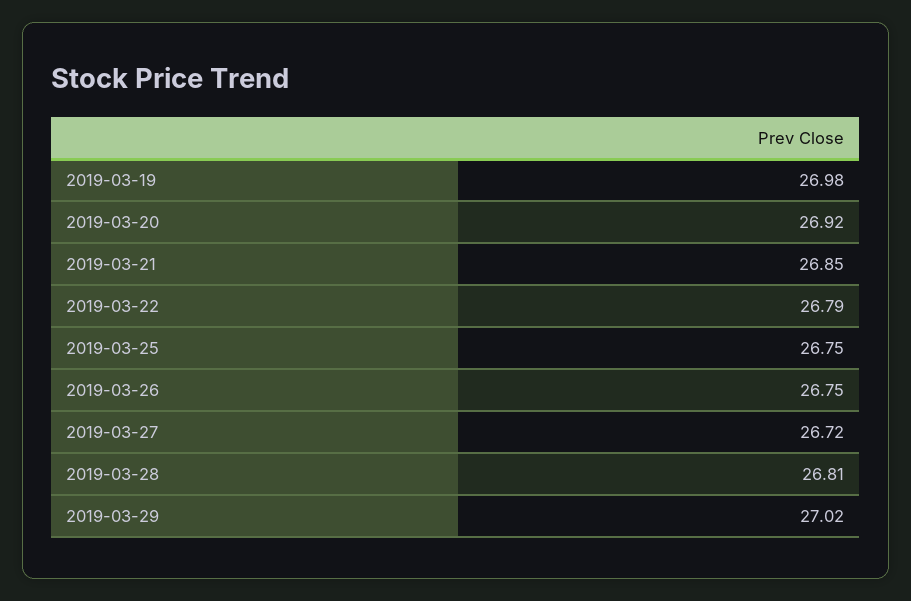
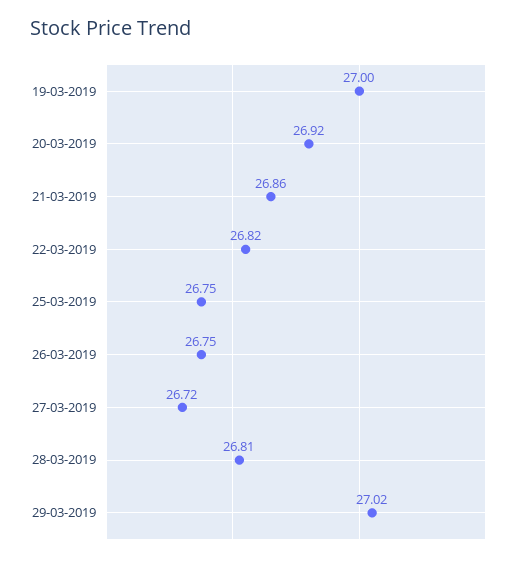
2019-03-19: 26.98 -> 27
2019-03-21: 26.85 -> 26.86
2019-03-22: 26.79 -> 26.82

